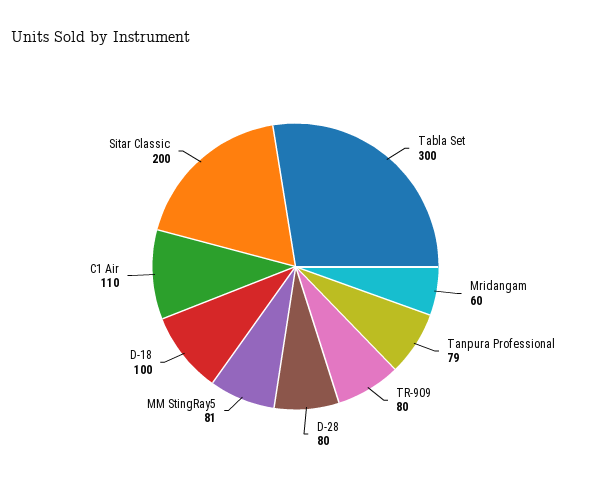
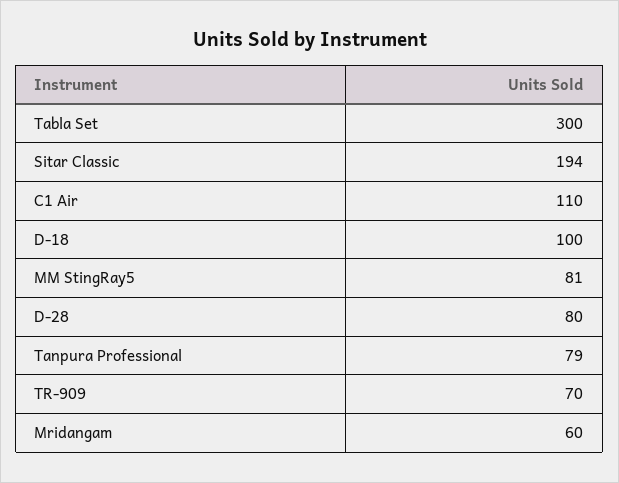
TR-909: 80 -> 70
Sitar Classic: 200 -> 194

